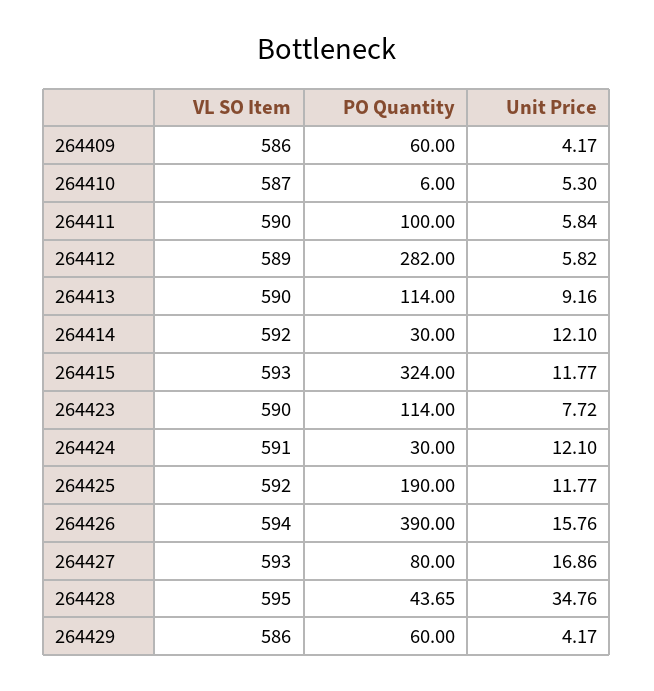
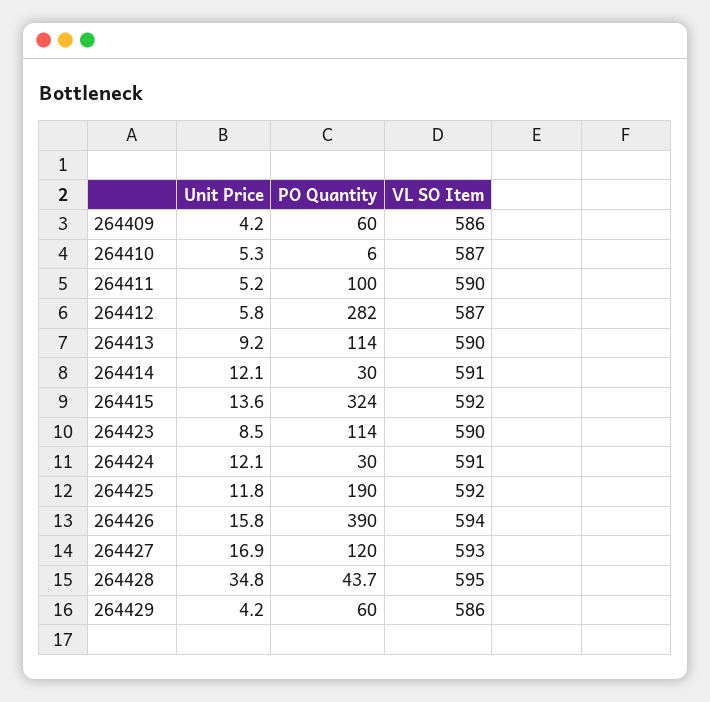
Unit Price, 264411: 5.84 -> 5.2
VL SO Item, 264412: 589 -> 587
VL SO Item, 264414: 592 -> 591
VL SO Item, 264415: 593 -> 592
Unit Price, 264415: 11.77 -> 13.6
Unit Price, 264423: 7.72 -> 8.5
PO Quantity, 264427: 80 -> 120

